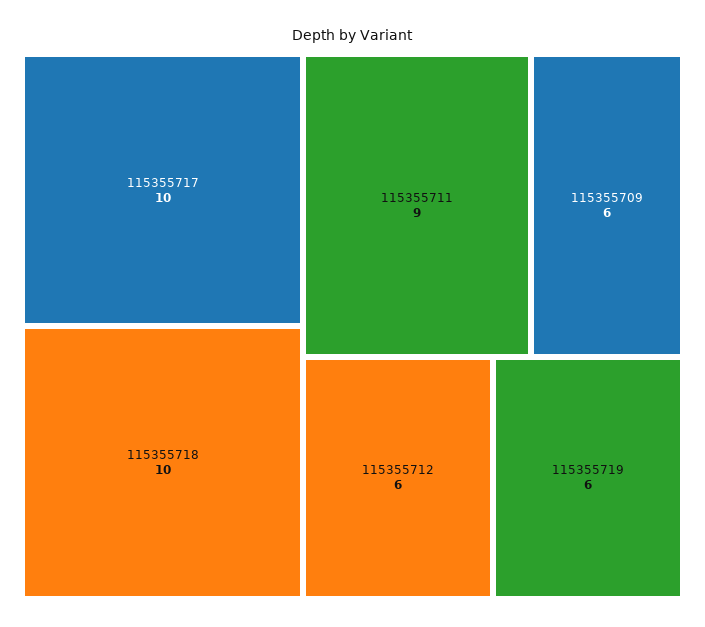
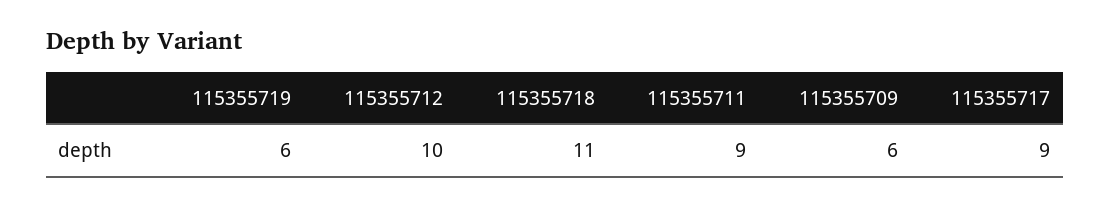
115355717: 10 -> 9
115355718: 10 -> 11
115355712: 6 -> 10

